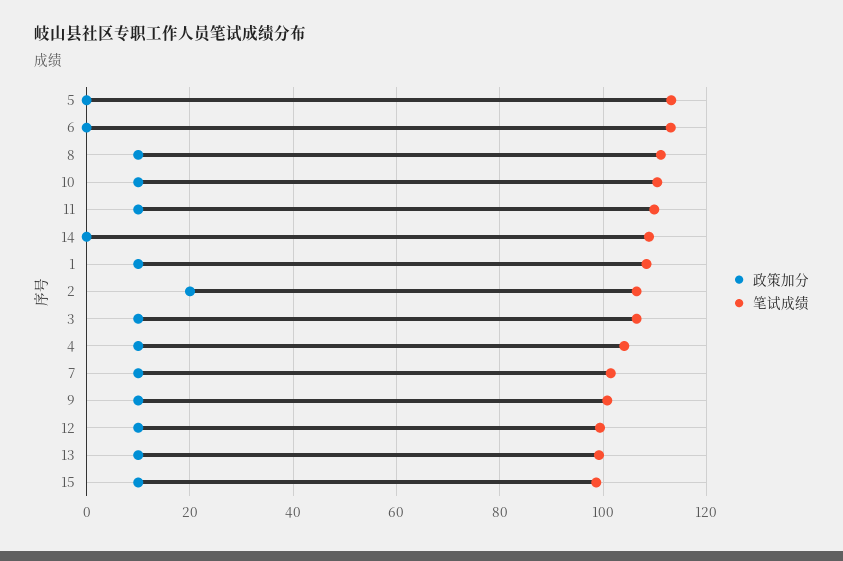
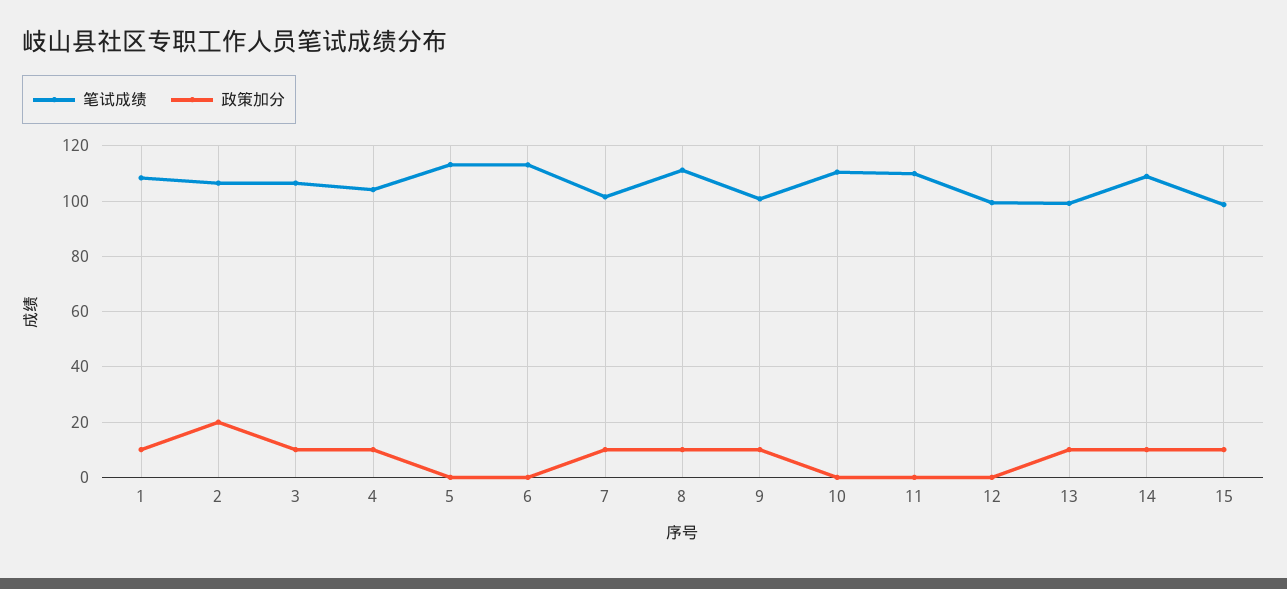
政策加分, 10: 10 -> 0
政策加分, 11: 10 -> 0
政策加分, 14: 0 -> 10
政策加分, 12: 10 -> 0

